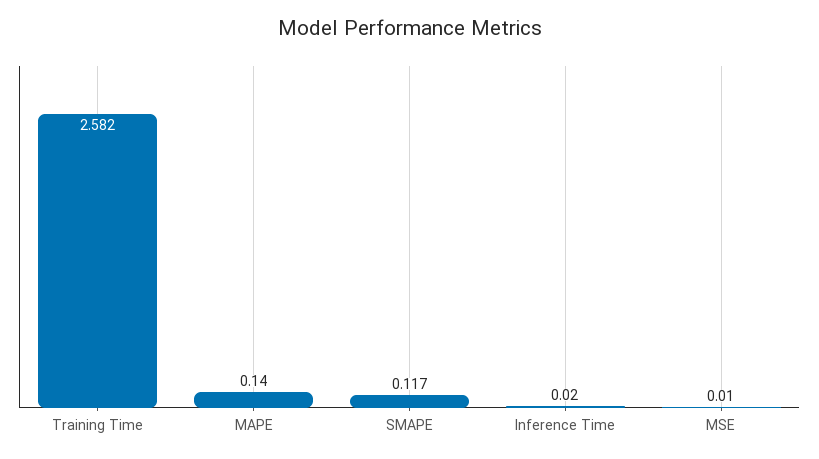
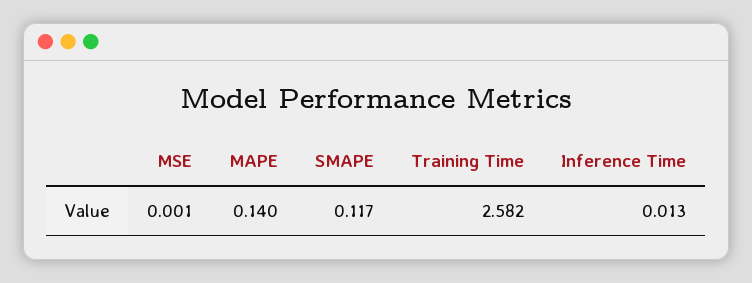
Inference Time: 0.02 -> 0.013
MSE: 0.01 -> 0.001

